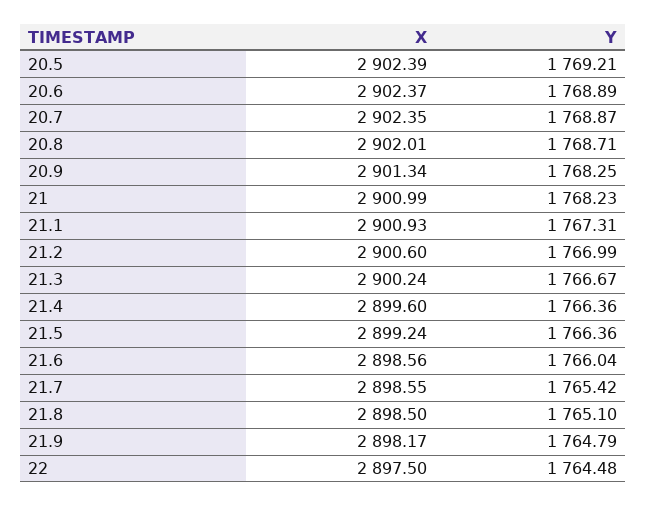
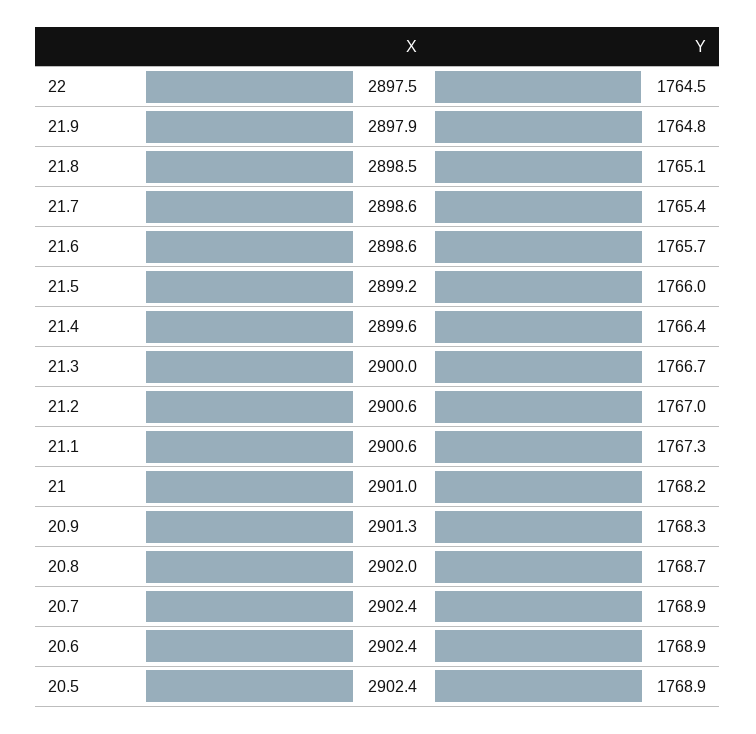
Y, 20.5: 1769.21 -> 1768.9
X, 21.1: 2900.93 -> 2900.6
X, 21.3: 2900.24 -> 2900
Y, 21.5: 1766.36 -> 1766
Y, 21.6: 1766.04 -> 1765.7
X, 21.9: 2898.17 -> 2897.9

